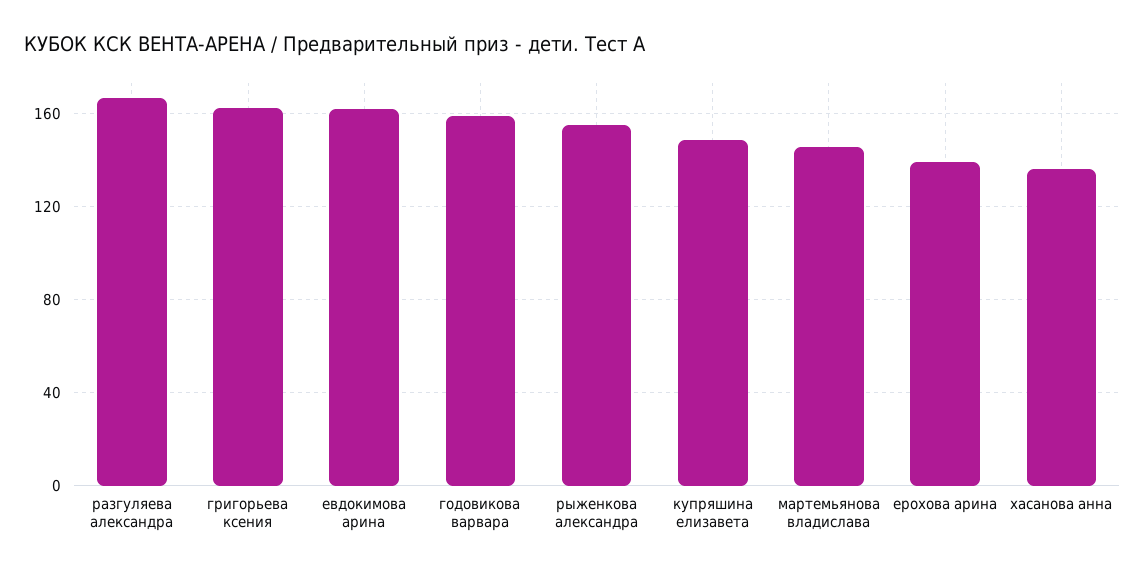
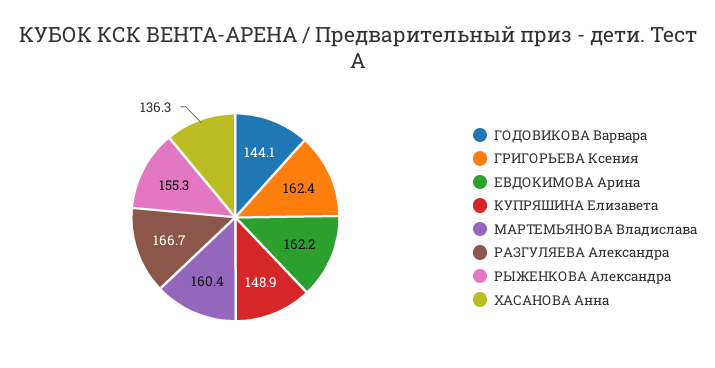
годовикова варвара: 160 -> 144.1
мартемьянова владислава: 145 -> 160.4
ерохова арина: 140 -> none

